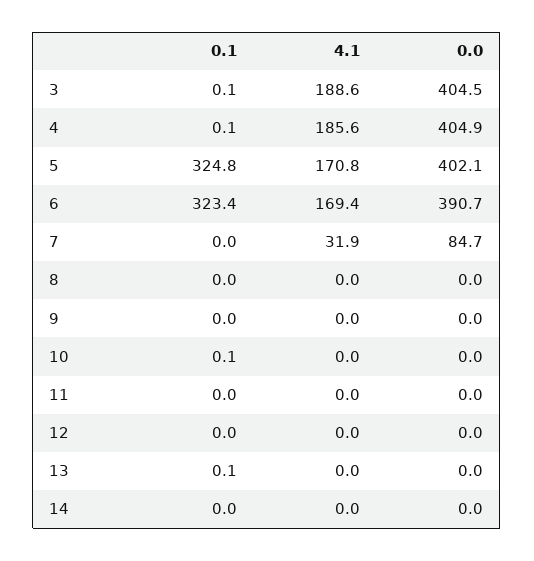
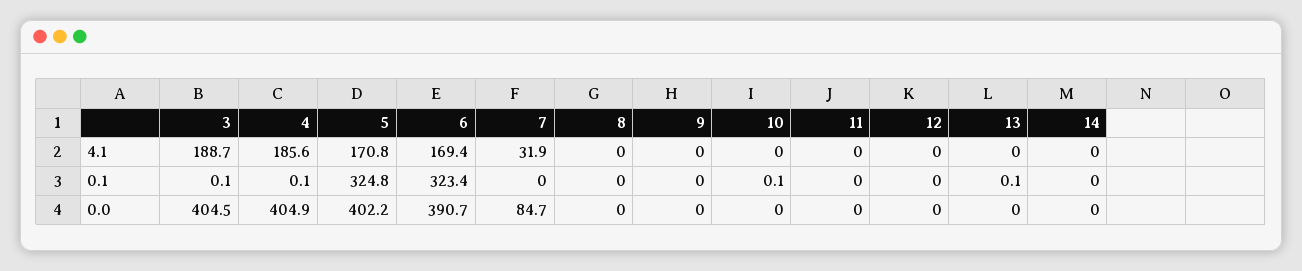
4.1, 3: 188.6 -> 188.7
0.0, 5: 402.1 -> 402.2

